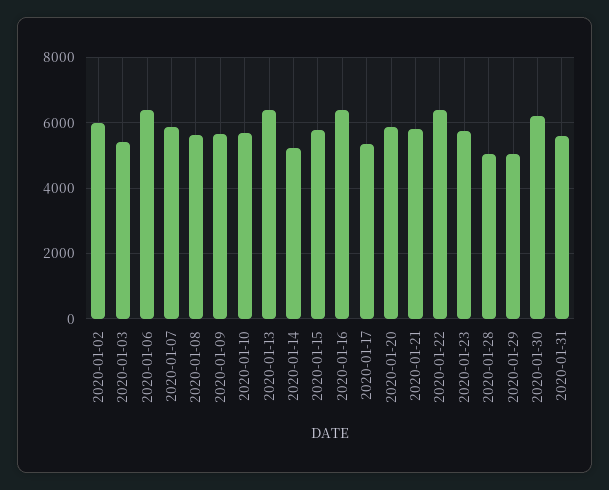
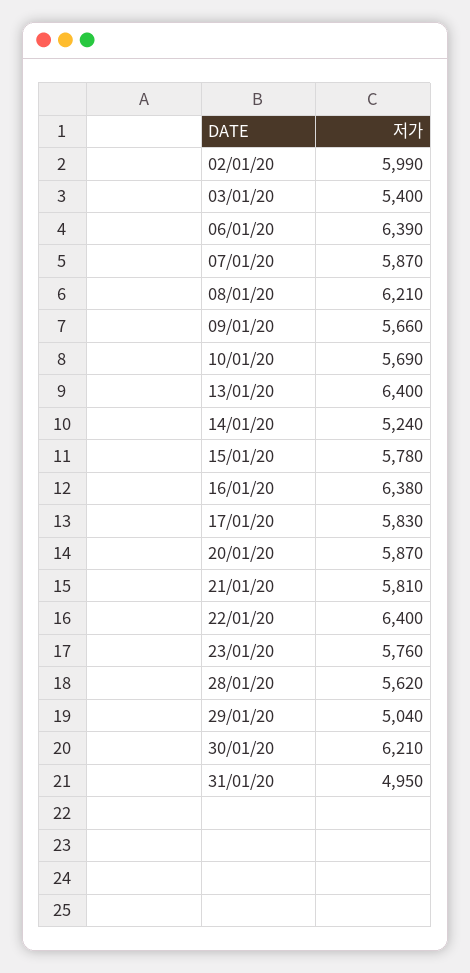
2020-01-08: 5600 -> 6210
2020-01-17: 5400 -> 5830
2020-01-28: 5000 -> 5620
2020-01-31: 5600 -> 4950

